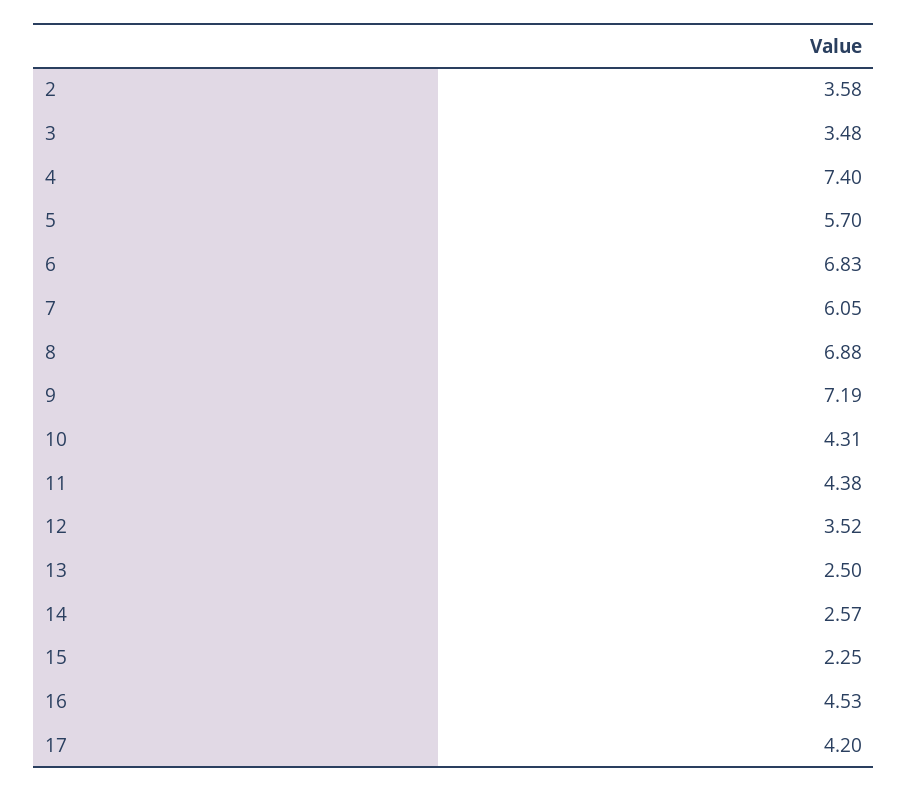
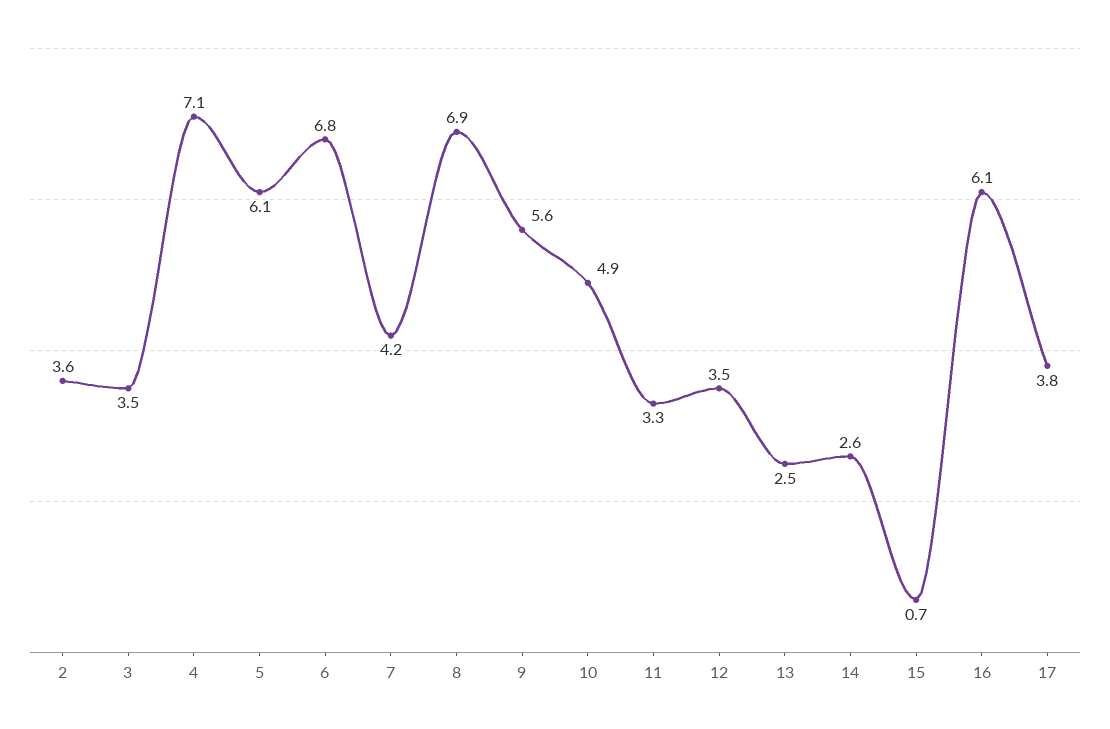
4: 7.4 -> 7.1
5: 5.7 -> 6.1
7: 6.05 -> 4.2
9: 7.19 -> 5.6
10: 4.31 -> 4.9
11: 4.38 -> 3.3
15: 2.25 -> 0.7
16: 4.53 -> 6.1
17: 4.2 -> 3.8

